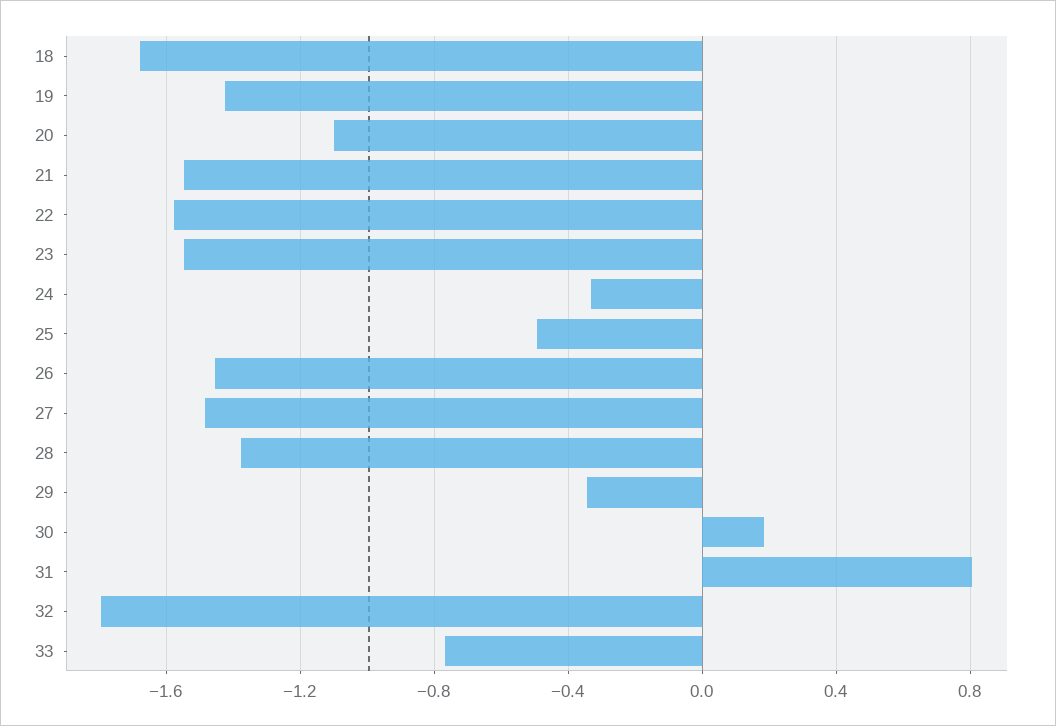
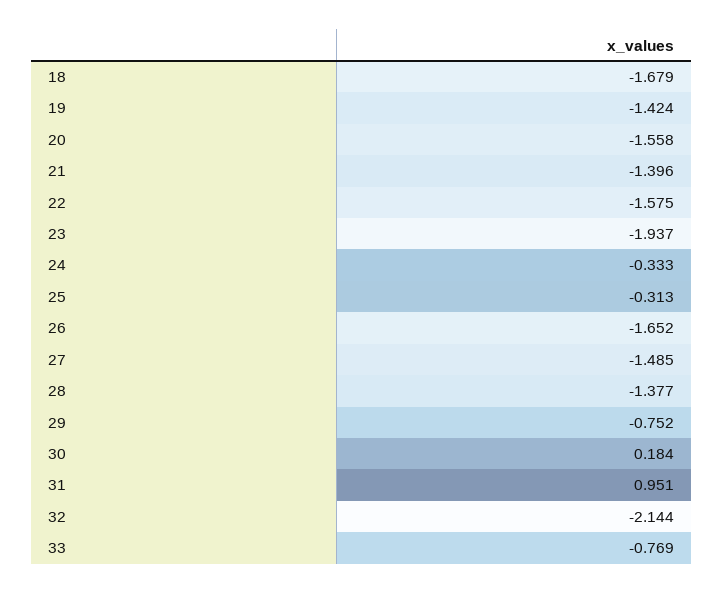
20: -1.1 -> -1.558
21: -1.55 -> -1.396
23: -1.55 -> -1.937
25: -0.5 -> -0.313
26: -1.45 -> -1.652
29: -0.35 -> -0.752
31: 0.8 -> 0.951
32: -1.8 -> -2.144

